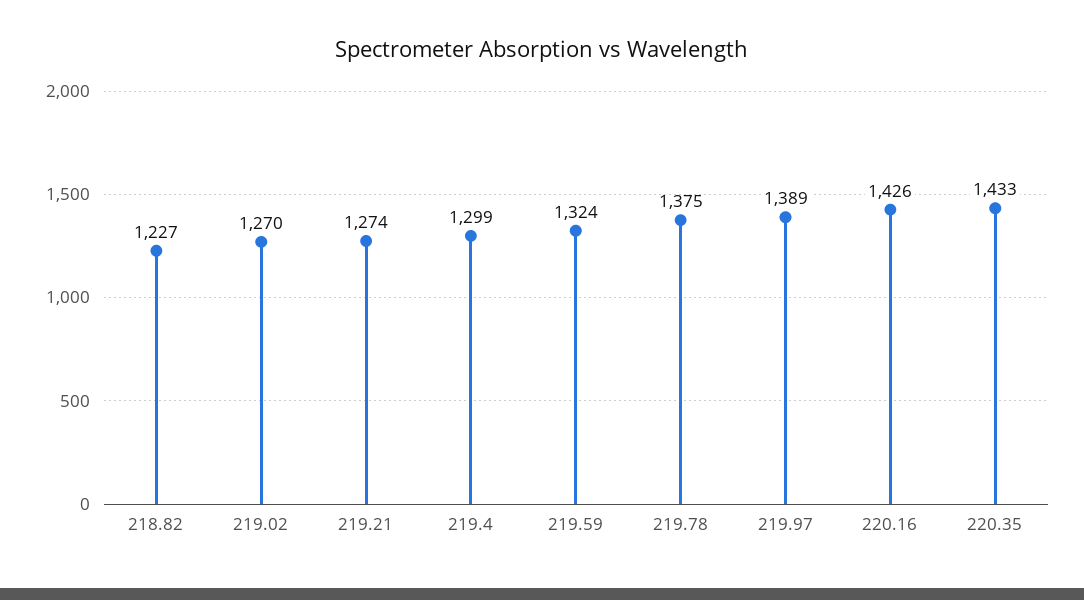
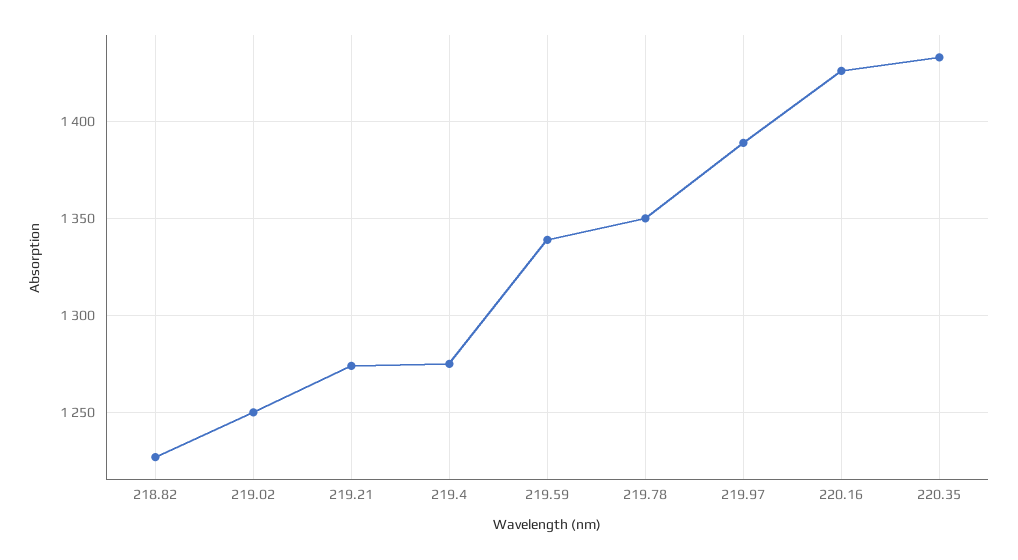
219.02: 1270 -> 1250
219.4: 1299 -> 1275
219.59: 1324 -> 1340
219.78: 1375 -> 1350

